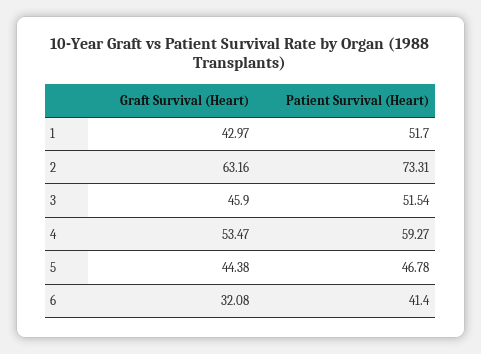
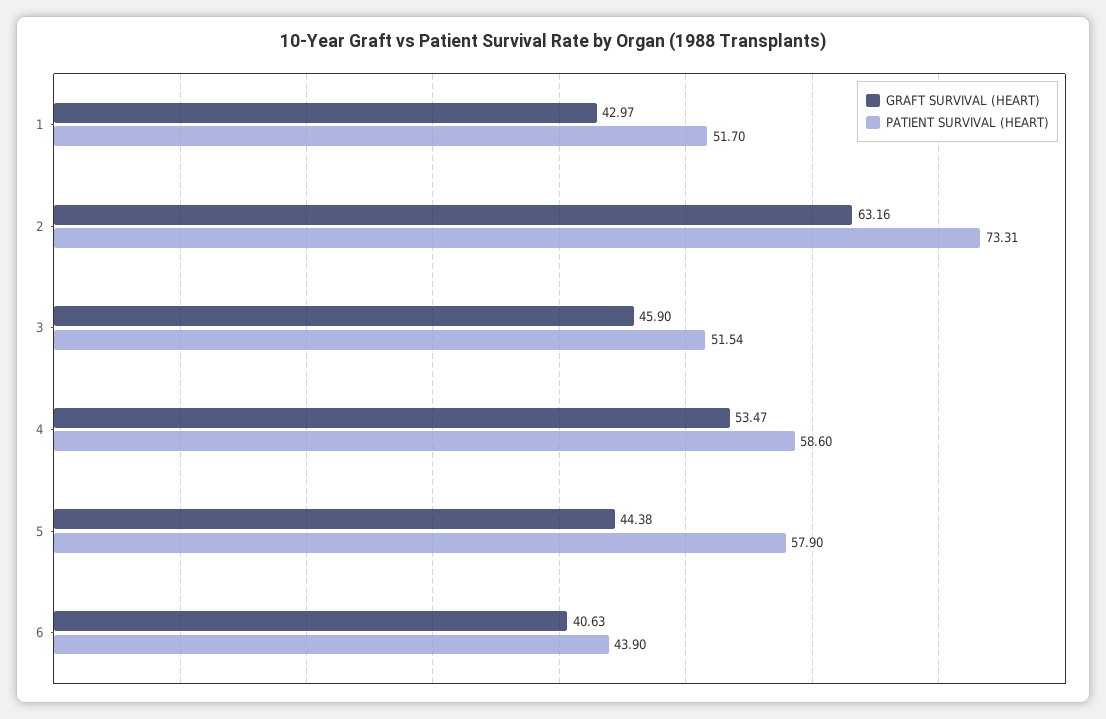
Patient Survival (Heart), 4: 59.27 -> 58.6
Patient Survival (Heart), 5: 46.78 -> 57.9
Graft Survival (Heart), 6: 32.08 -> 40.63
Patient Survival (Heart), 6: 41.4 -> 43.9

